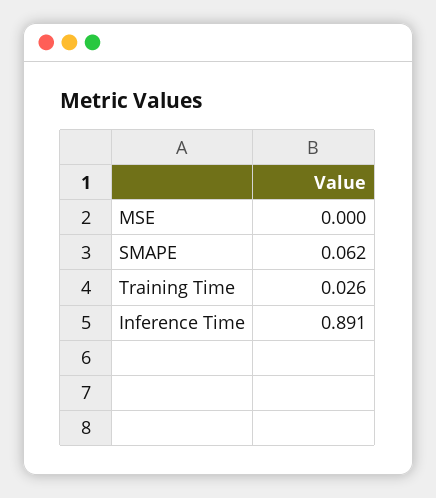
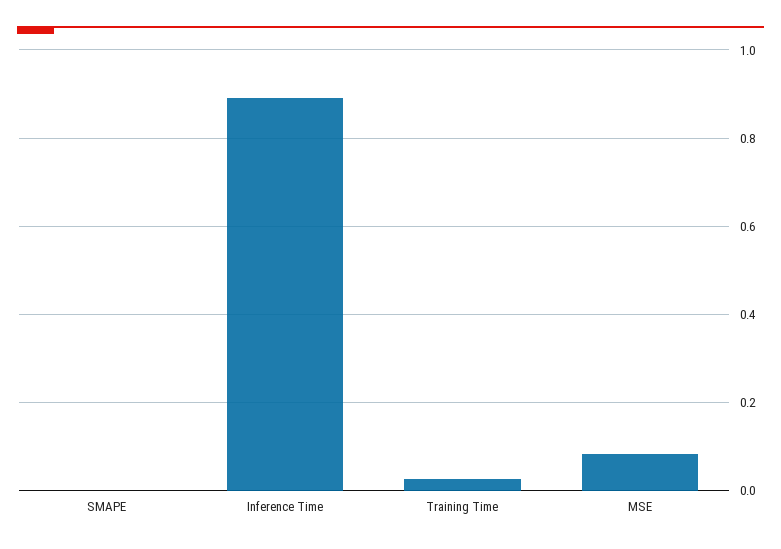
MSE: 0 -> 0.08
SMAPE: 0.062 -> 0

